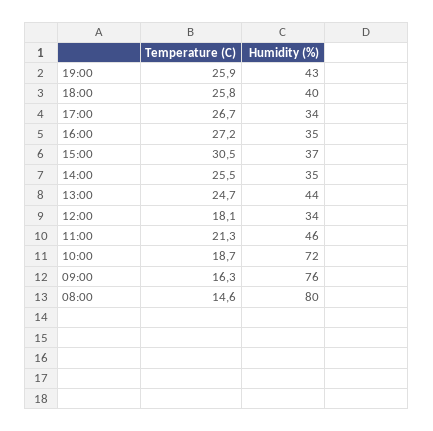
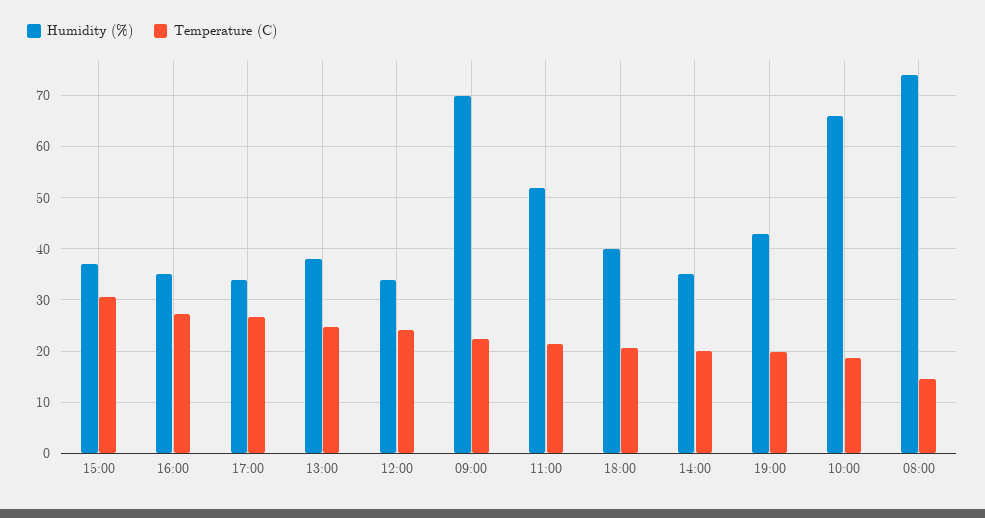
Temperature (C), 19:00: 25.9 -> 20
Temperature (C), 18:00: 25.8 -> 20
Temperature (C), 14:00: 25.5 -> 20
Humidity (%), 13:00: 44 -> 38
Temperature (C), 12:00: 18.1 -> 24
Humidity (%), 11:00: 46 -> 52
Humidity (%), 10:00: 72 -> 66
Temperature (C), 09:00: 16.3 -> 22
Humidity (%), 09:00: 76 -> 70
Humidity (%), 08:00: 80 -> 74

